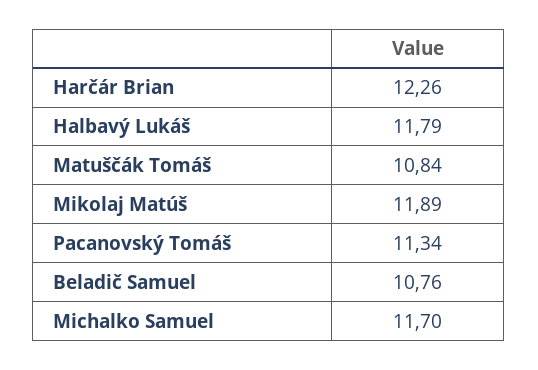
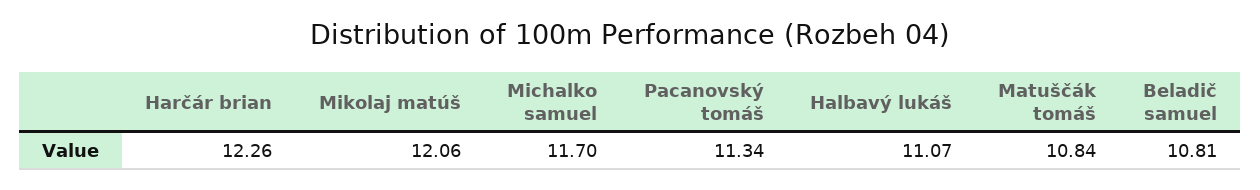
Halbavý Lukáš: 11.79 -> 11.07
Mikolaj Matúš: 11.89 -> 12.06
Beladič Samuel: 10.76 -> 10.81

